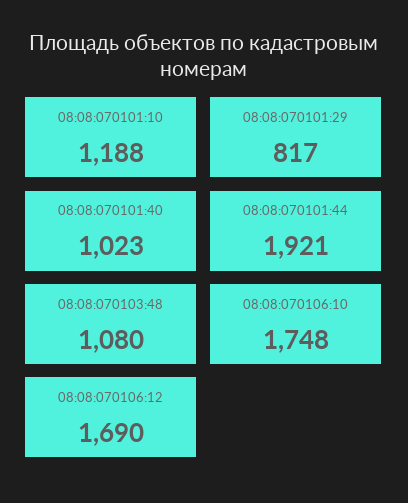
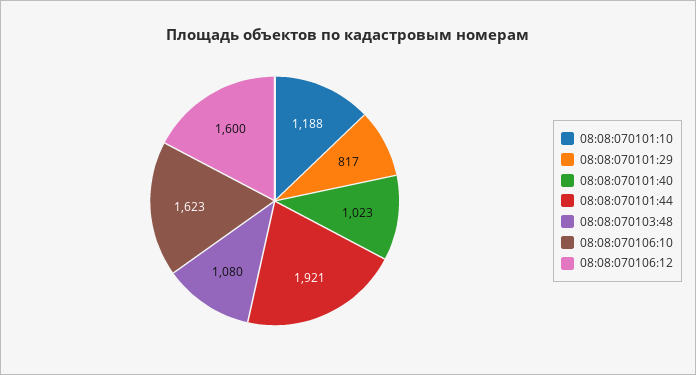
08:08:070106:10: 1748 -> 1623
08:08:070106:12: 1690 -> 1600

